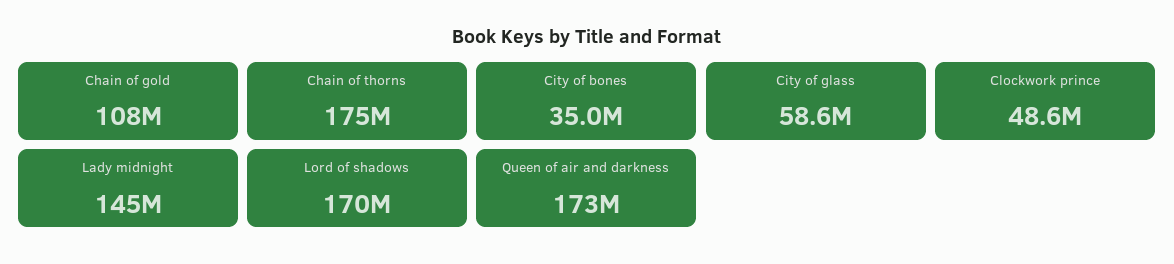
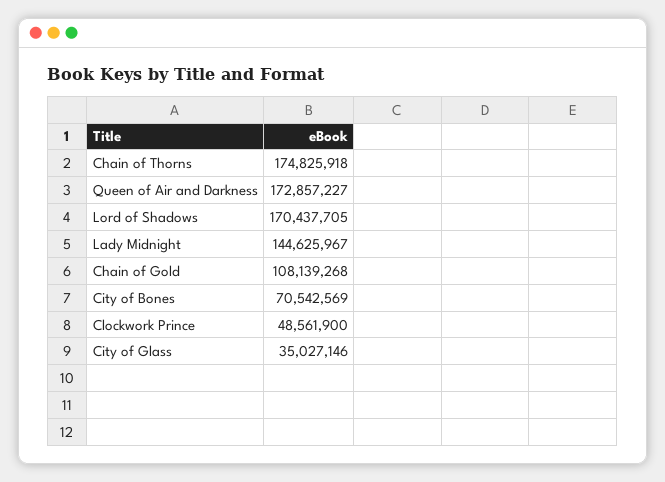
City of bones: 35000000 -> 70542569
City of glass: 58600000 -> 35027146

